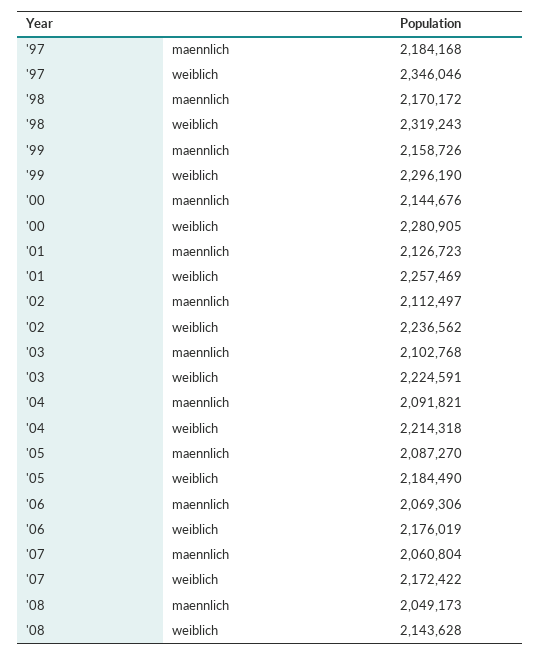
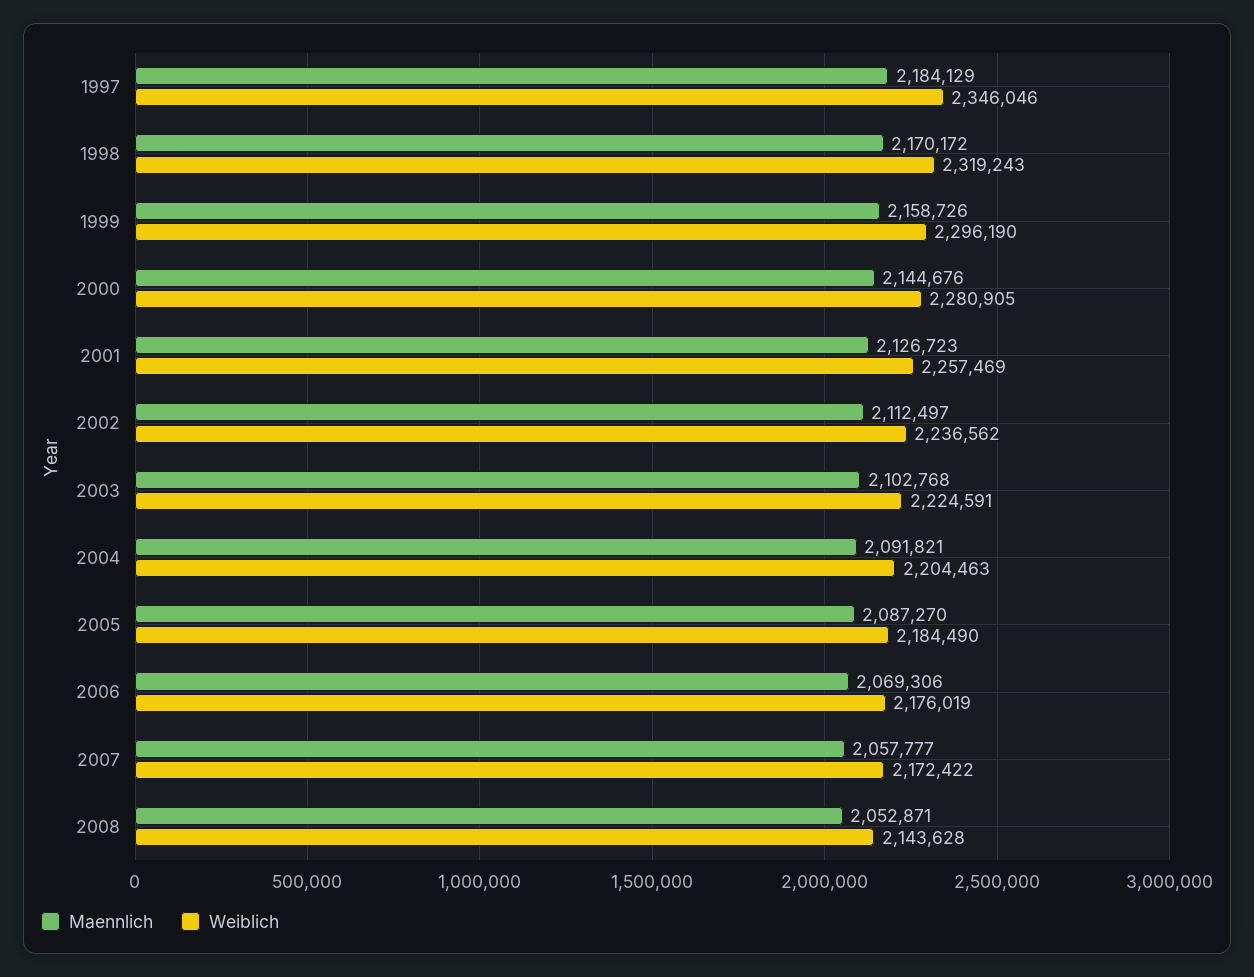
maennlich, '97: 2184168 -> 2184129
weiblich, '04: 2214318 -> 2204463
maennlich, '07: 2060804 -> 2057777
maennlich, '08: 2049173 -> 2052871

